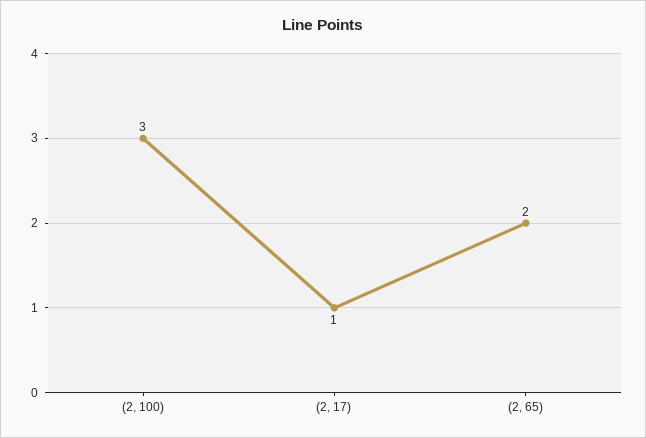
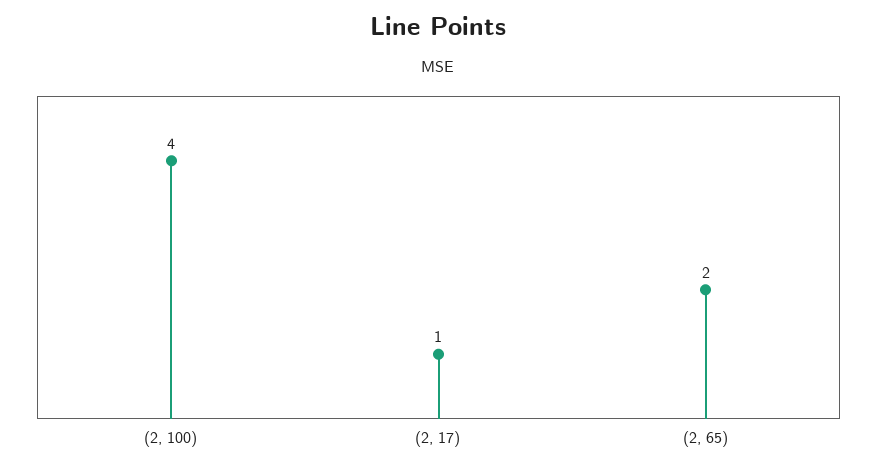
(2, 100): 3 -> 4

